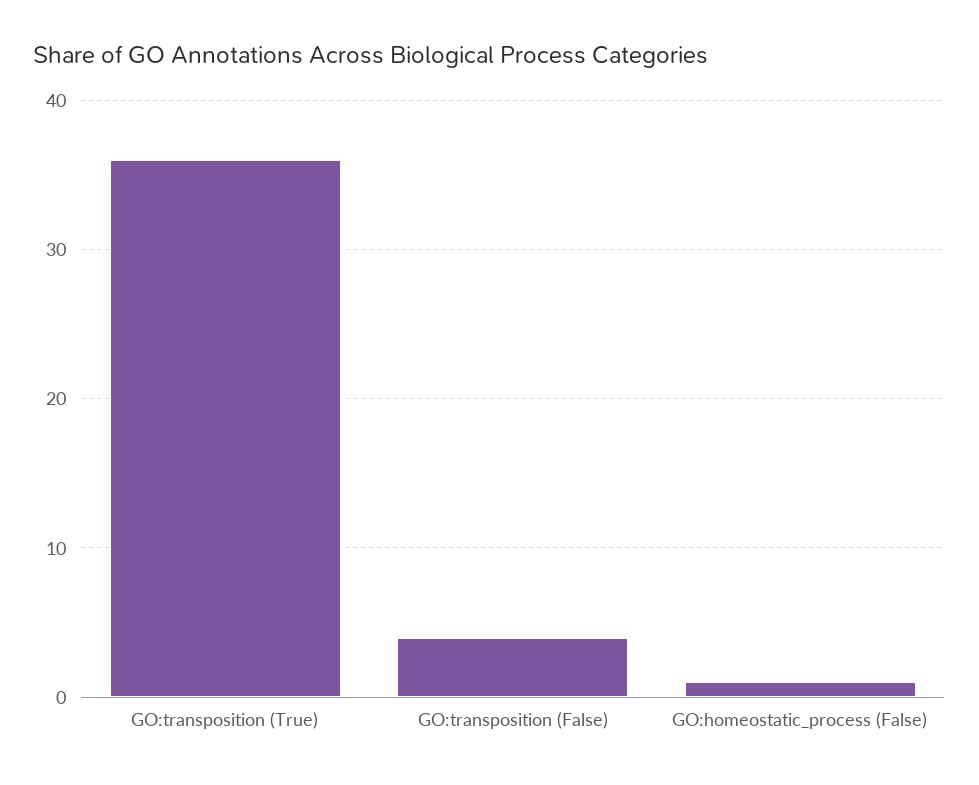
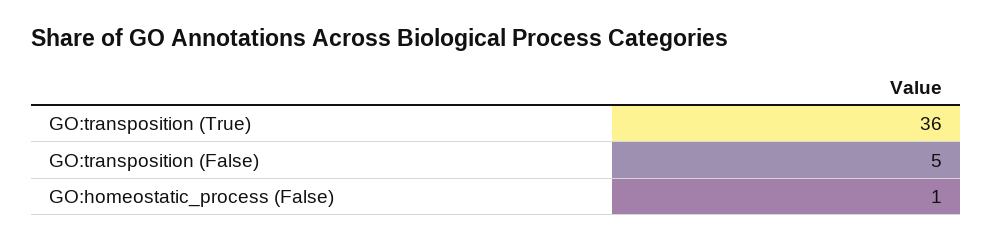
GO:transposition (False): 4 -> 5

